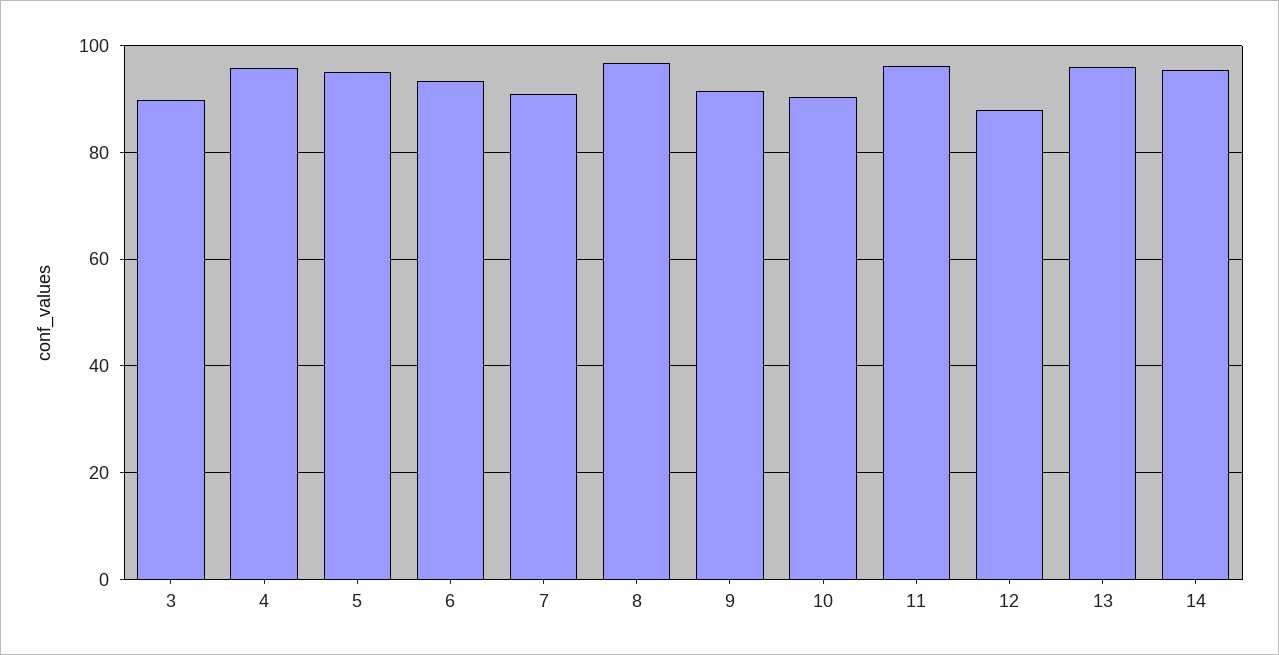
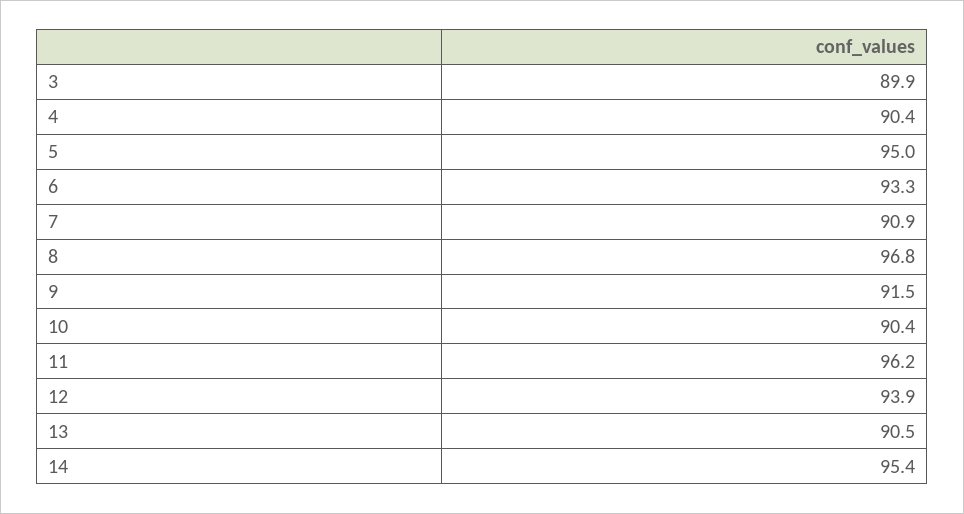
4: 96 -> 90.4
12: 88 -> 93.9
13: 96 -> 90.5

